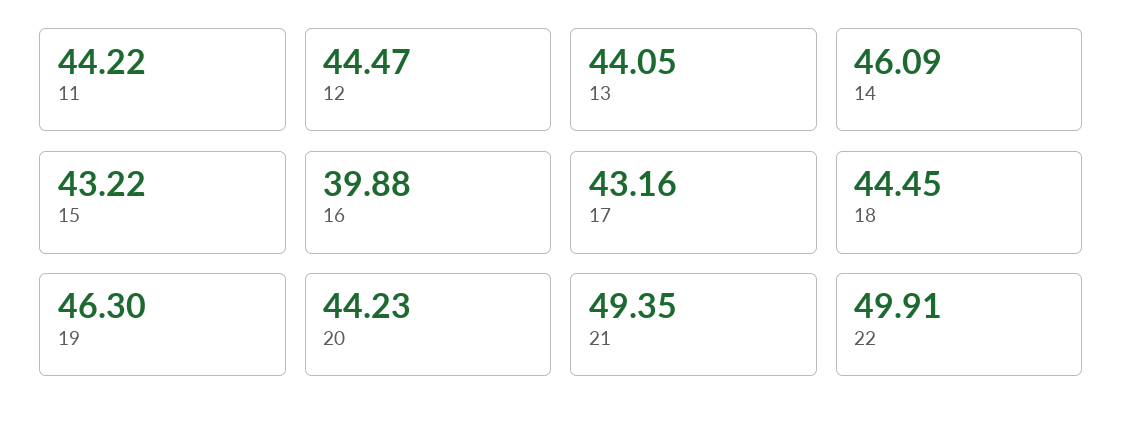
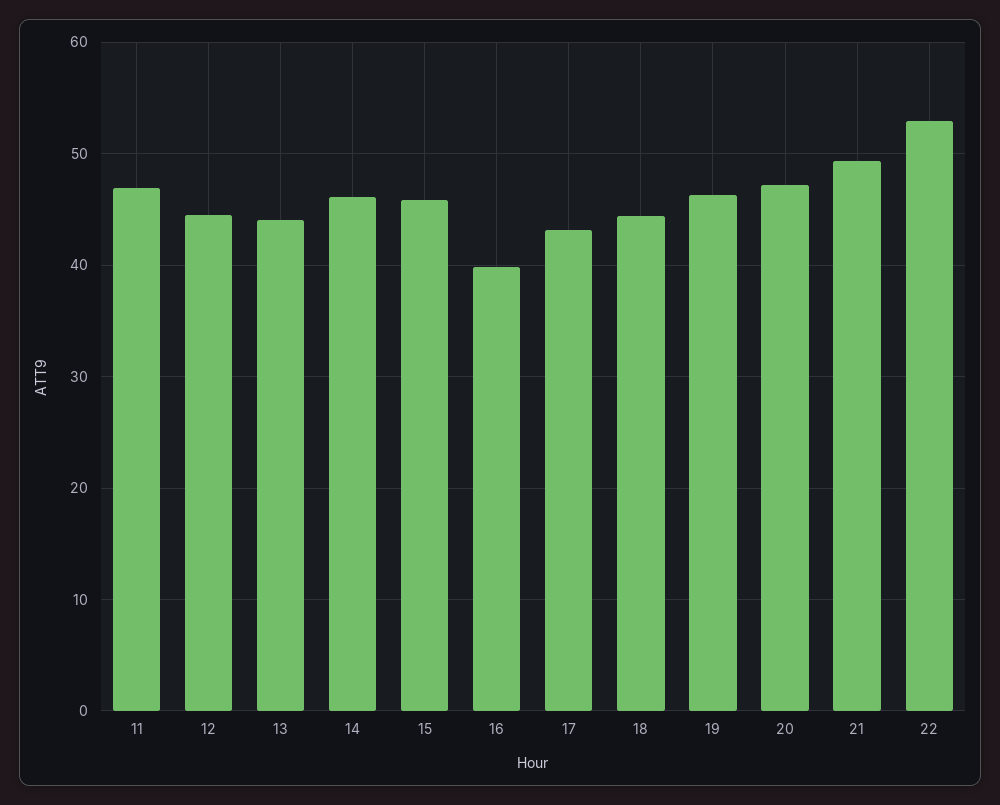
11: 44.22 -> 47
15: 43.22 -> 46
20: 44.23 -> 47
22: 49.91 -> 53

